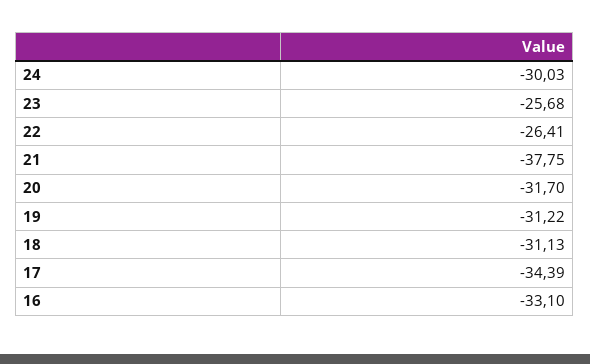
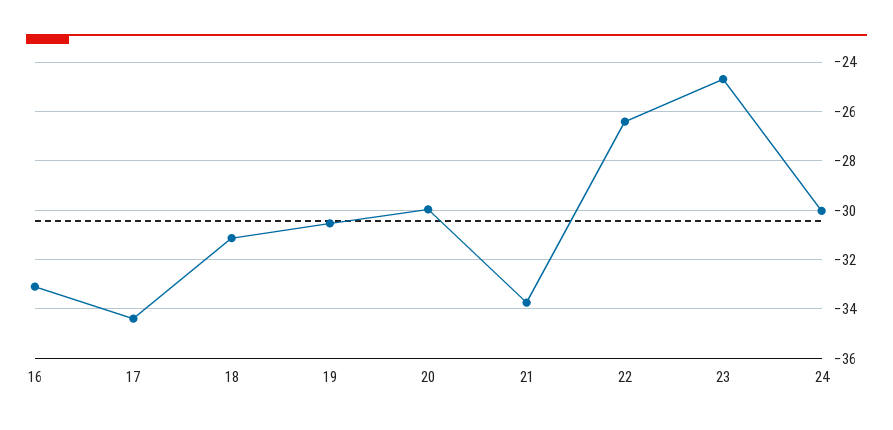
23: -25.68 -> -24.75
21: -37.75 -> -33.75
20: -31.7 -> -30
19: -31.22 -> -30.5

